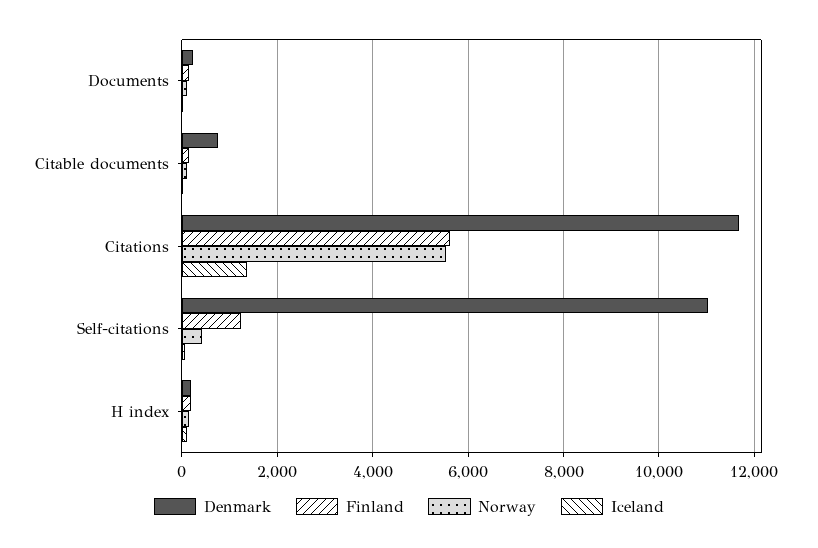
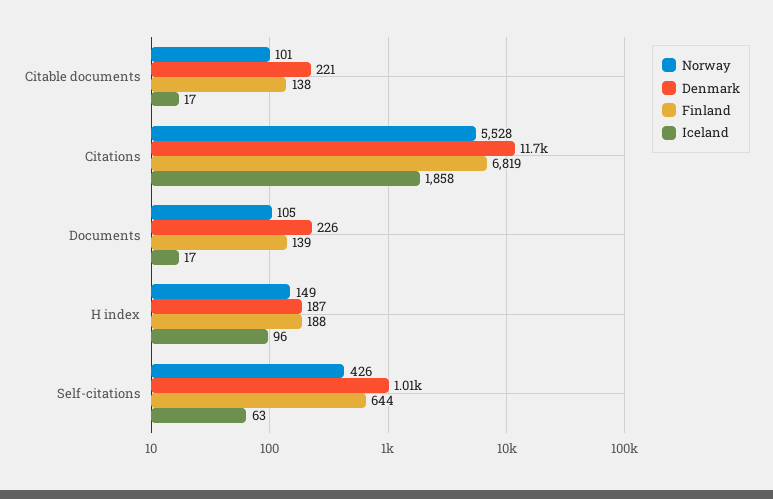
Denmark, Citable documents: 800 -> 221
Finland, Citations: 5600 -> 6819
Iceland, Citations: 1400 -> 1858
Denmark, Self-citations: 11000 -> 1010
Finland, Self-citations: 1200 -> 644

